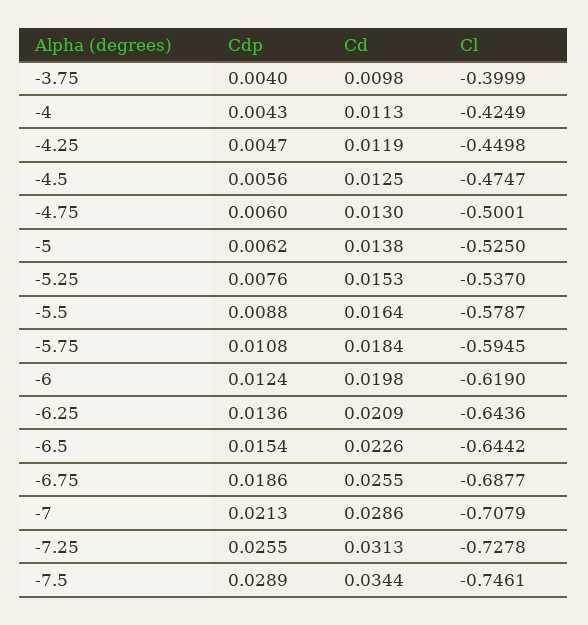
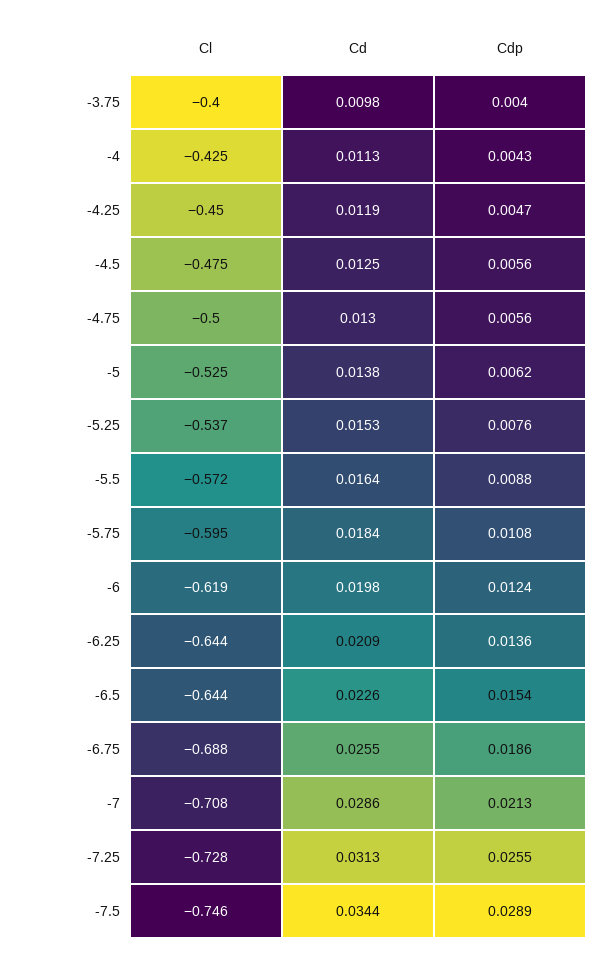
Cdp, -4.75: 0.006 -> 0.0056
Cl, -5.5: -0.5787 -> -0.572

